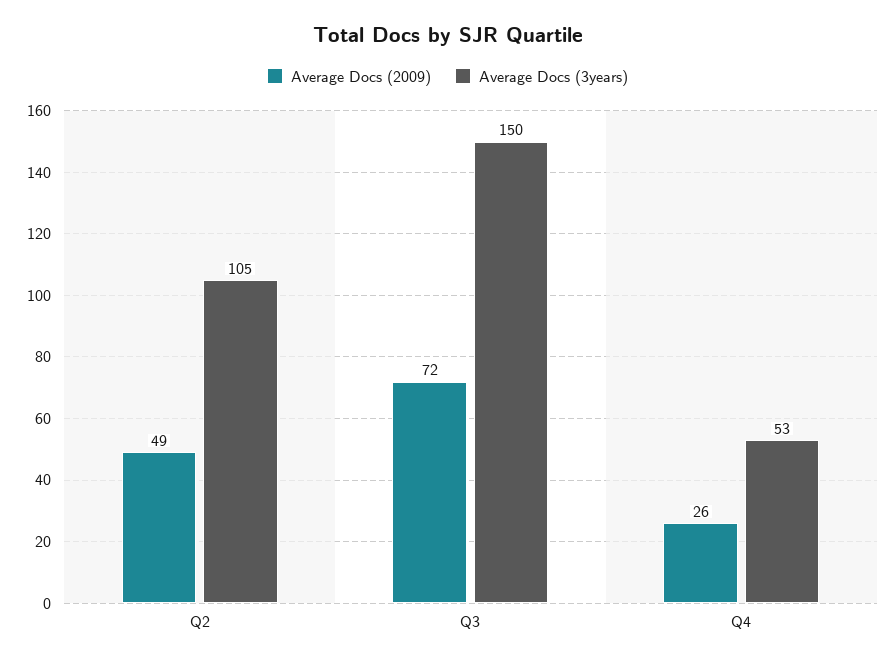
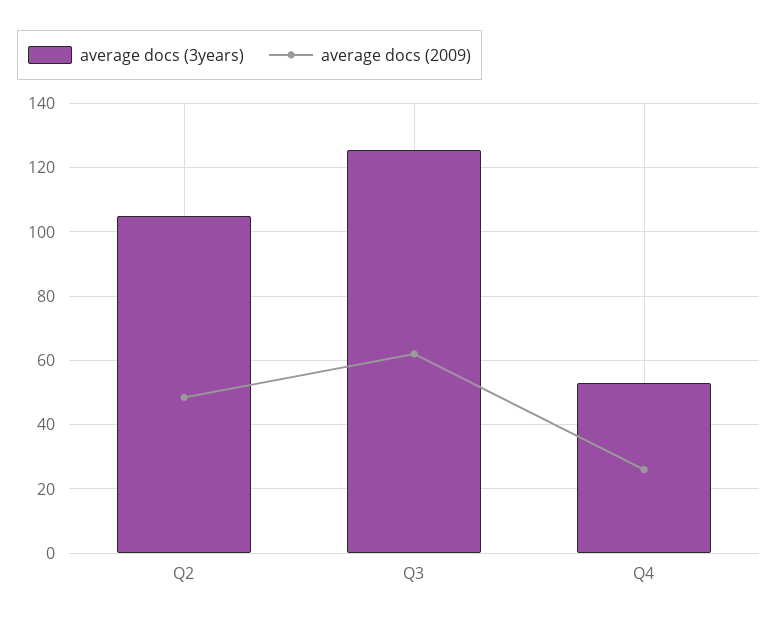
Average Docs (2009), Q3: 72 -> 62
Average Docs (3years), Q3: 150 -> 126

